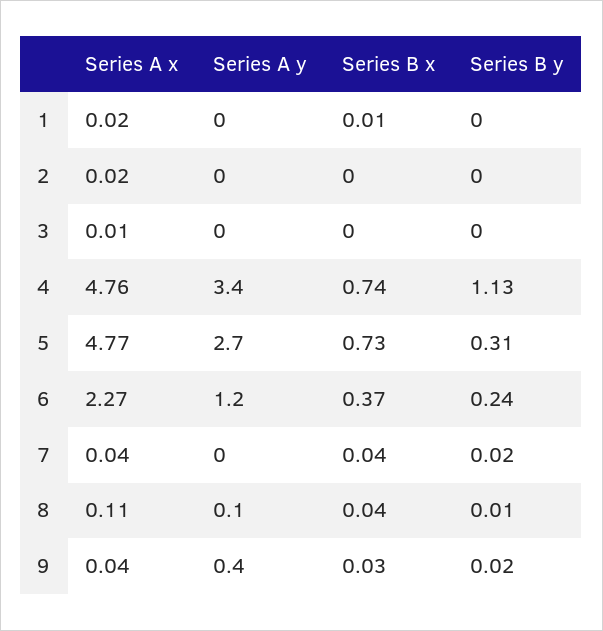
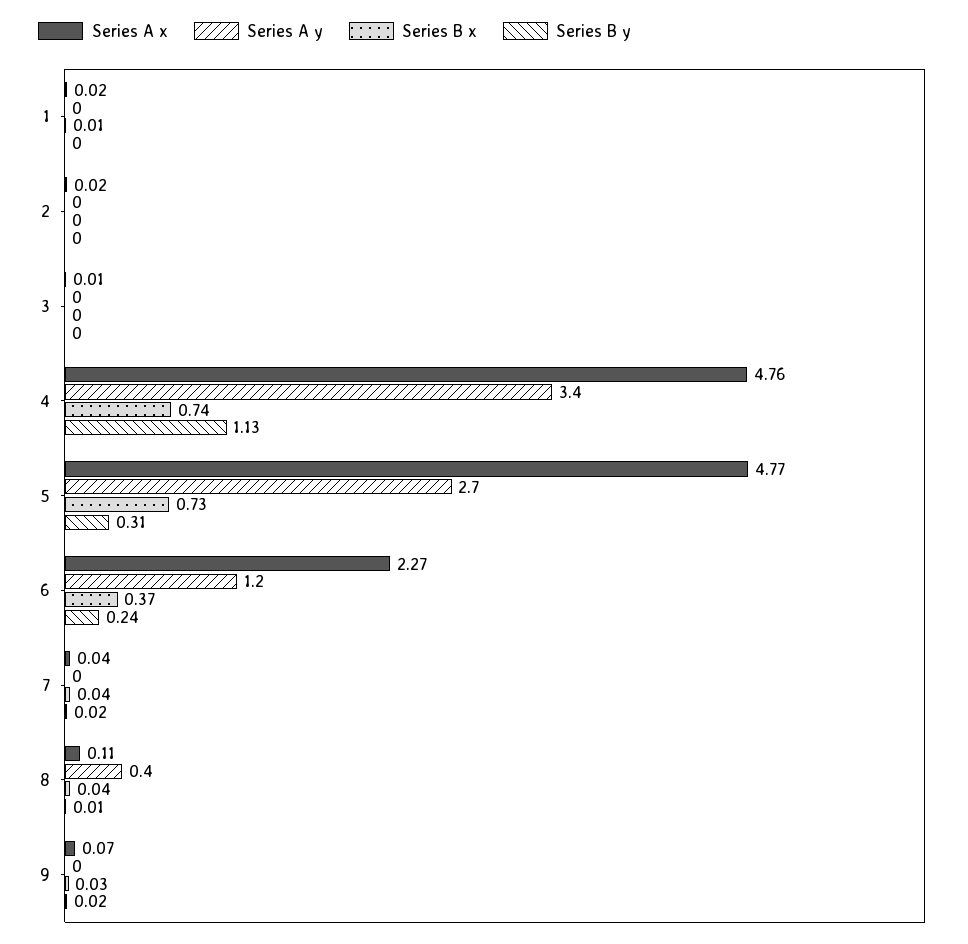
Series A y, 8: 0.1 -> 0.4
Series A x, 9: 0.04 -> 0.07
Series A y, 9: 0.4 -> 0

